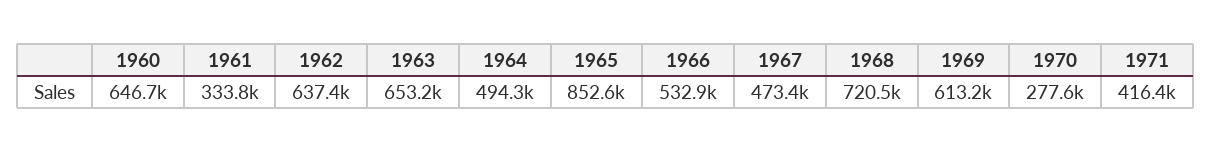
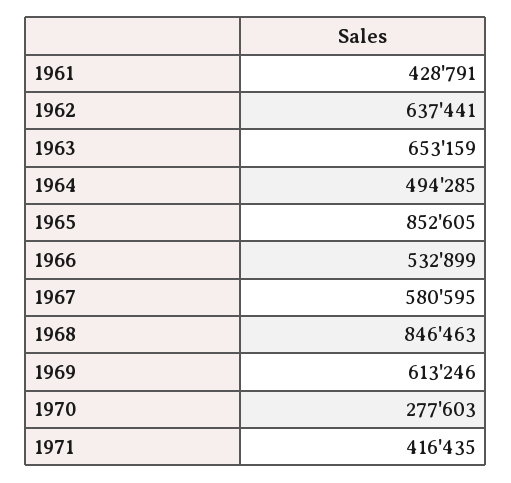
1960: 646700 -> none
1961: 333800 -> 428791
1967: 473400 -> 580595
1968: 720500 -> 846463

